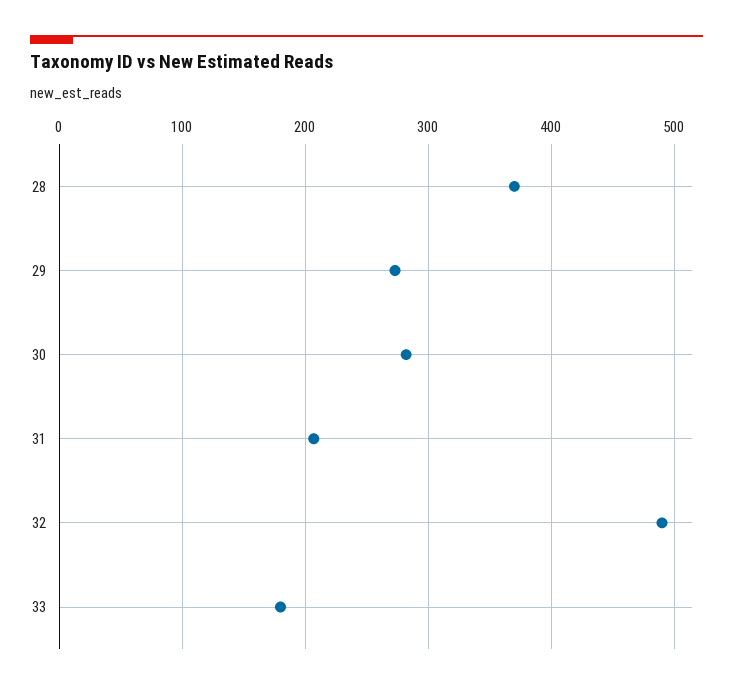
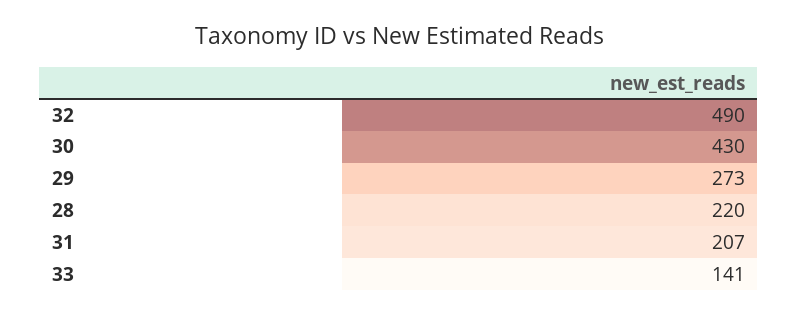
28: 370 -> 220
30: 280 -> 430
33: 180 -> 141

